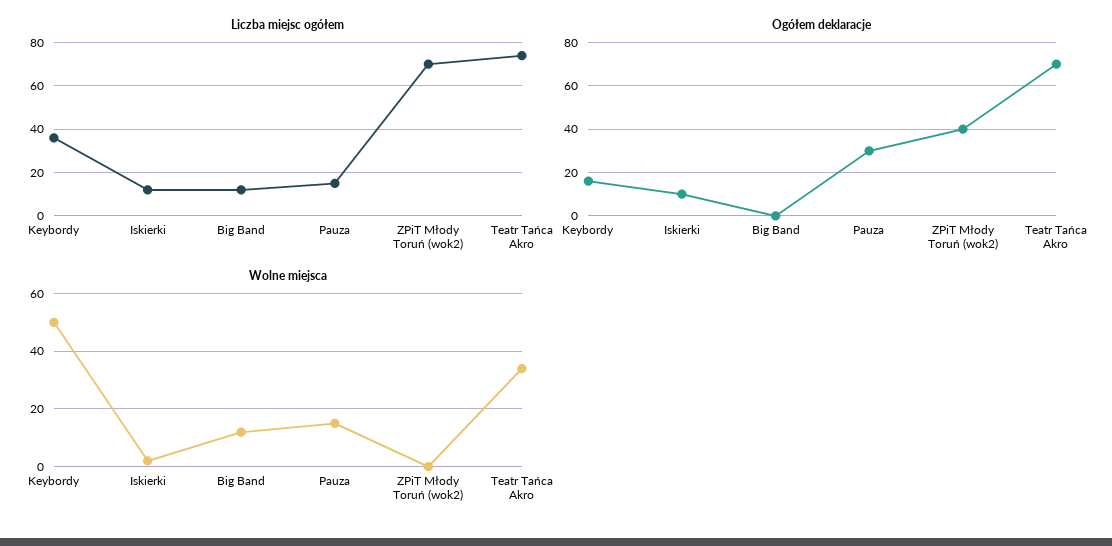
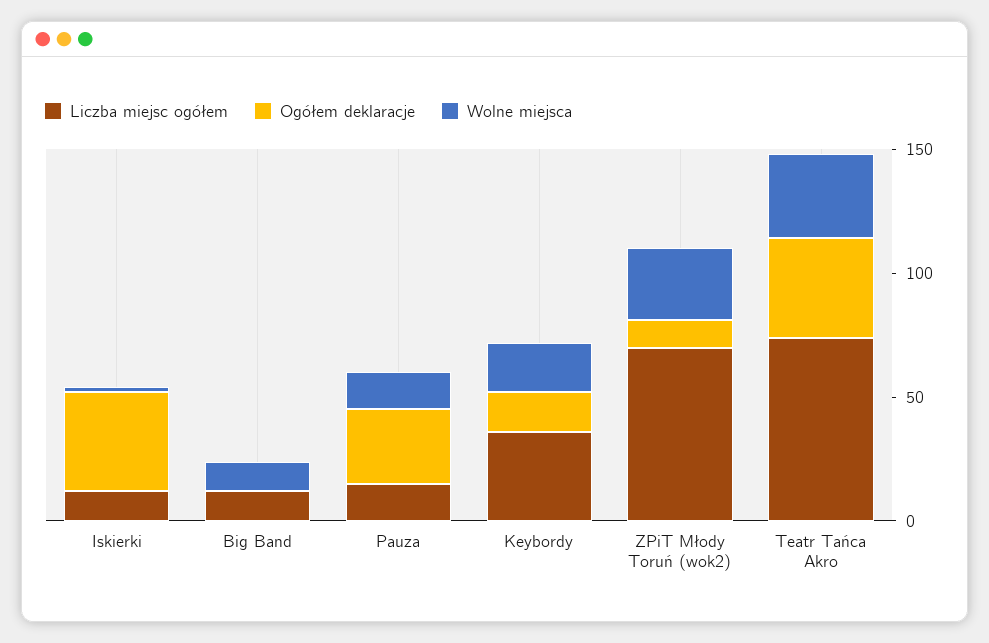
Ogółem deklaracje, Iskierki: 10 -> 40
Ogółem deklaracje, ZPiT Młody Toruń (wok2): 40 -> 10
Ogółem deklaracje, Teatr Tańca Akro: 70 -> 40
Wolne miejsca, Keybordy: 50 -> 20
Wolne miejsca, ZPiT Młody Toruń (wok2): 0 -> 30

